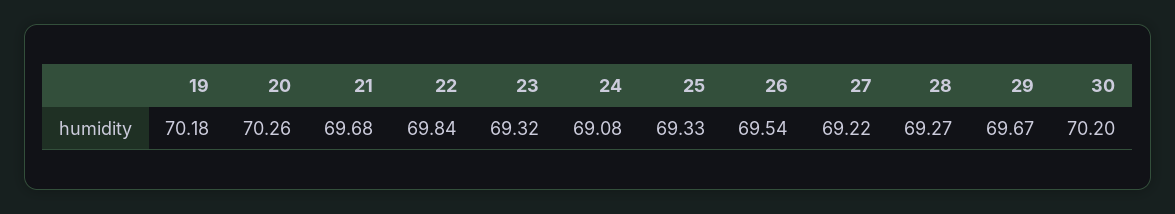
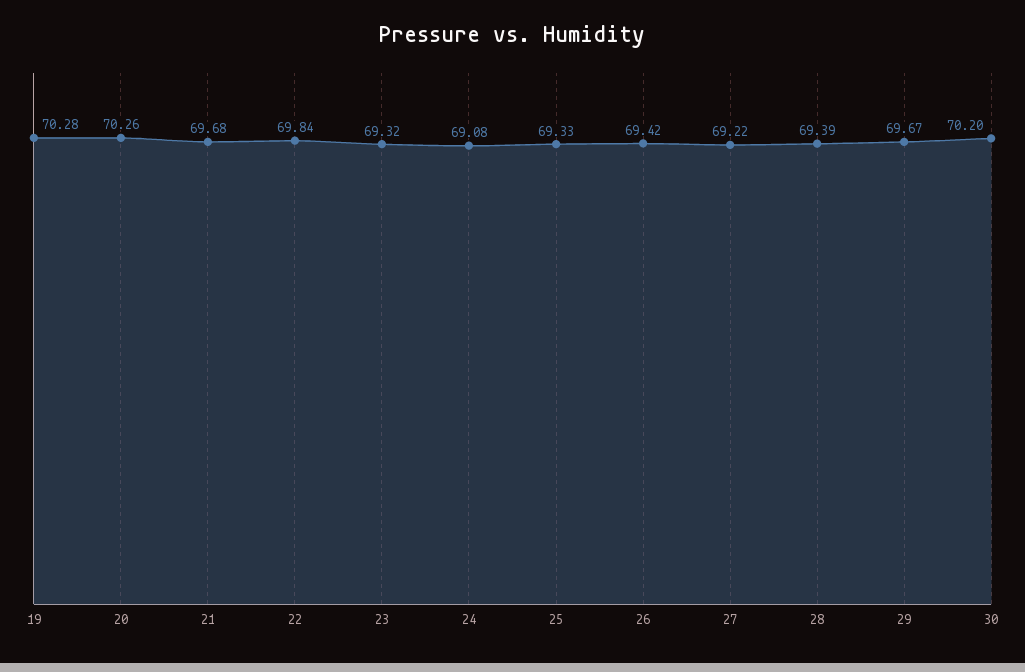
19: 70.18 -> 70.28
26: 69.54 -> 69.42
28: 69.27 -> 69.39

